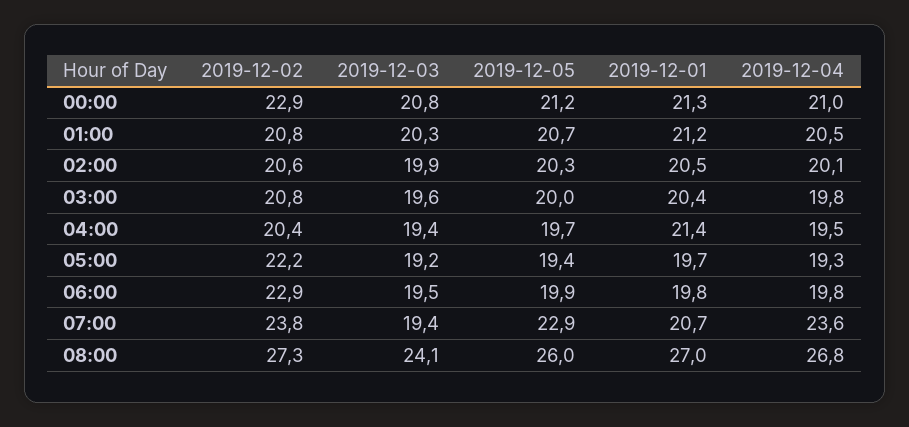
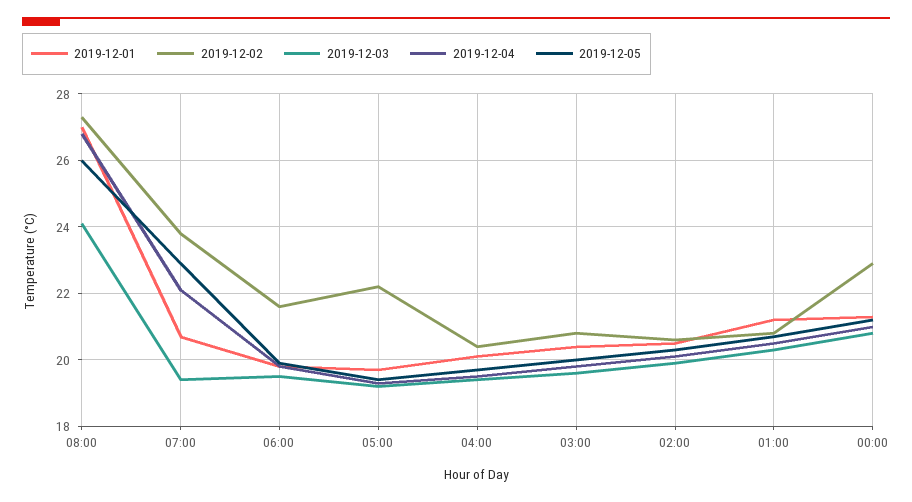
2019-12-01, 04:00: 21.4 -> 20
2019-12-02, 06:00: 22.9 -> 21.5
2019-12-04, 07:00: 23.6 -> 22

